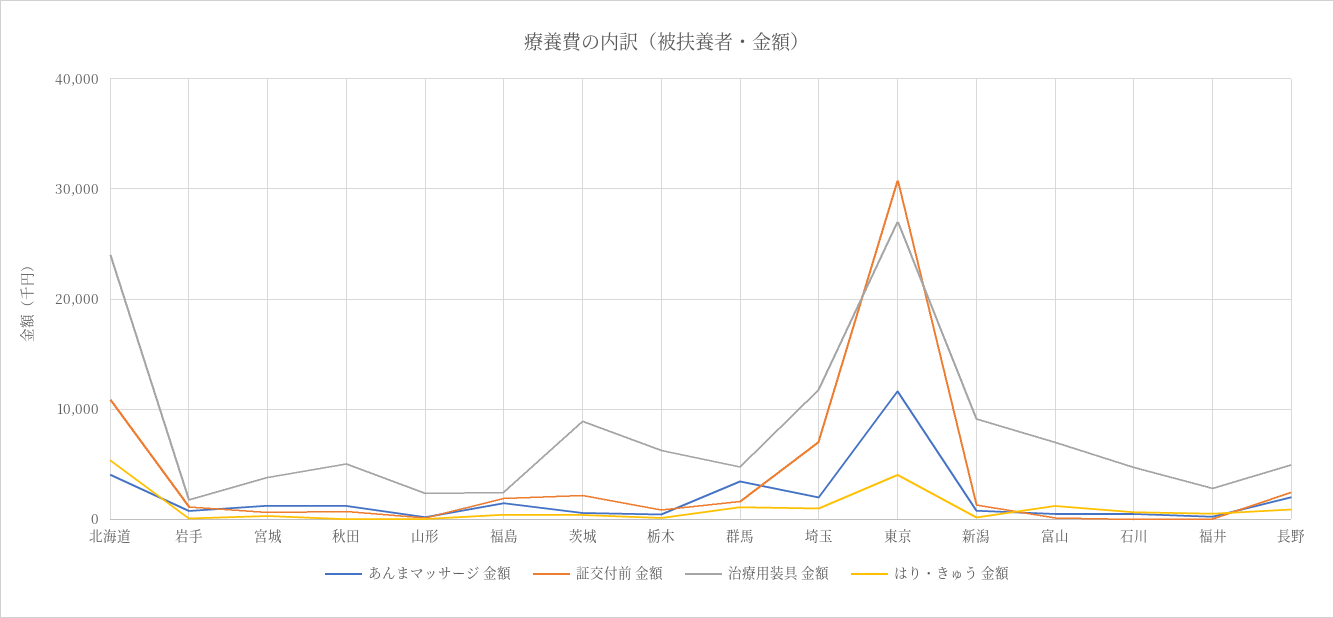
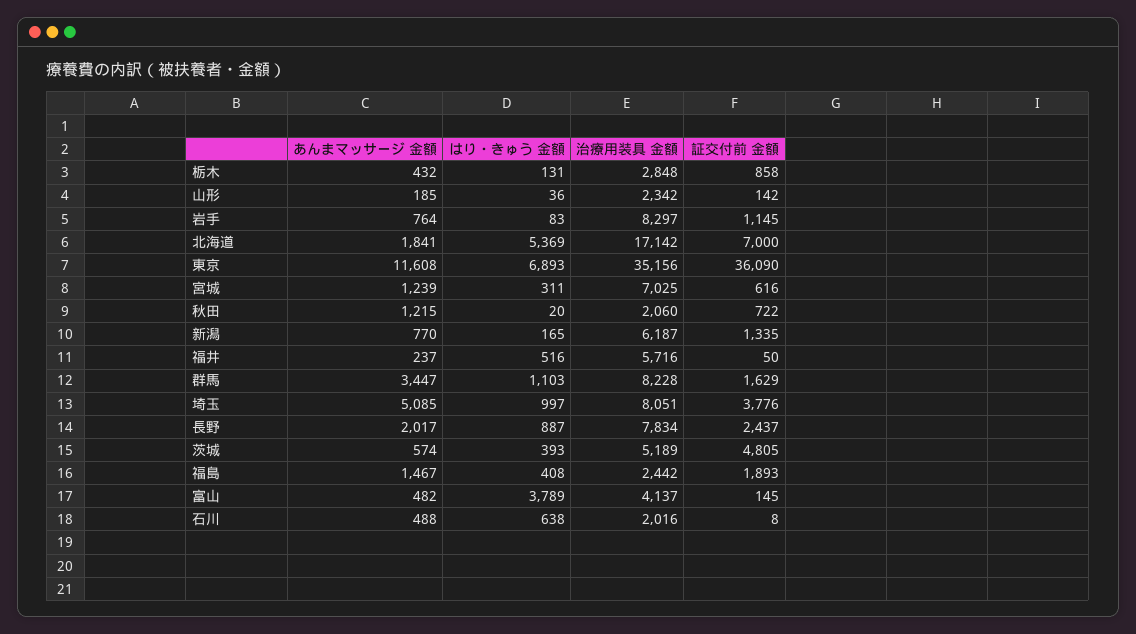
あんまマッサージ 金額, 北海道: 4000 -> 1841
証交付前 金額, 北海道: 11000 -> 7000
治療用装具 金額, 北海道: 24000 -> 17142
治療用装具 金額, 岩手: 2000 -> 8297
治療用装具 金額, 宮城: 4000 -> 7025
治療用装具 金額, 秋田: 5000 -> 2060
証交付前 金額, 茨城: 2000 -> 4805
治療用装具 金額, 茨城: 9000 -> 5189
治療用装具 金額, 栃木: 6000 -> 2848
治療用装具 金額, 群馬: 5000 -> 8228
あんまマッサージ 金額, 埼玉: 2000 -> 5085
証交付前 金額, 埼玉: 7000 -> 3776
治療用装具 金額, 埼玉: 12000 -> 8051
証交付前 金額, 東京: 31000 -> 36090
治療用装具 金額, 東京: 27000 -> 35156
はり・きゅう 金額, 東京: 4000 -> 6893
治療用装具 金額, 新潟: 9000 -> 6187
治療用装具 金額, 富山: 7000 -> 4137
はり・きゅう 金額, 富山: 1000 -> 3789
治療用装具 金額, 石川: 5000 -> 2016
治療用装具 金額, 福井: 3000 -> 5716
治療用装具 金額, 長野: 5000 -> 7834

